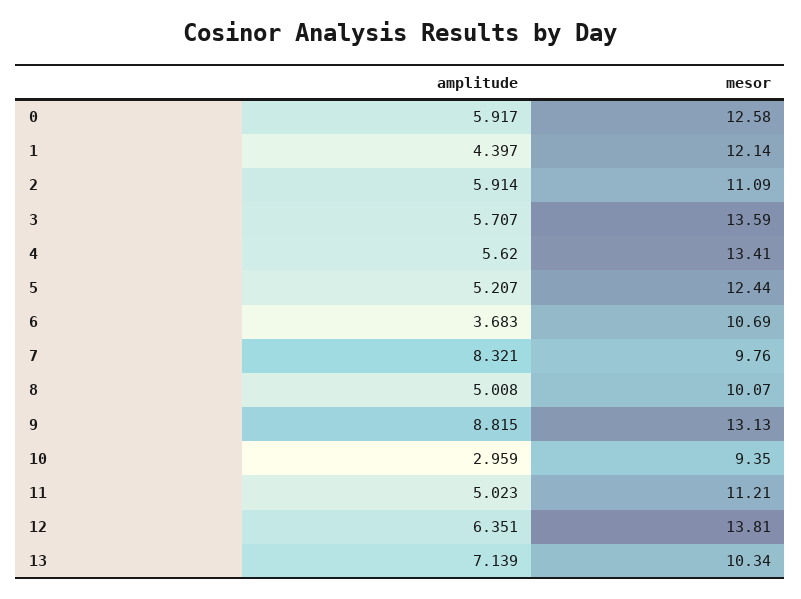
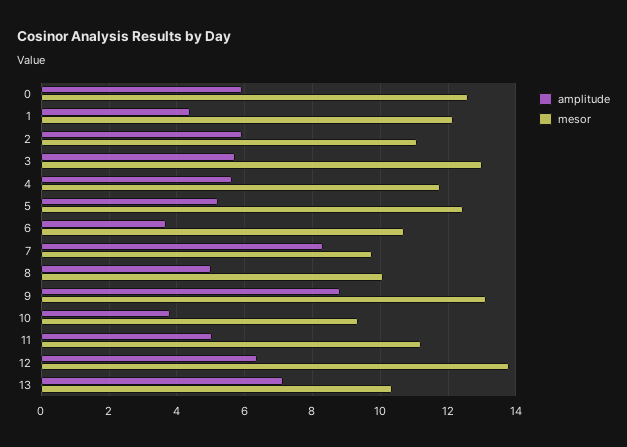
mesor, 3: 13.59 -> 13
mesor, 4: 13.41 -> 11.8
amplitude, 10: 2.959 -> 3.8

